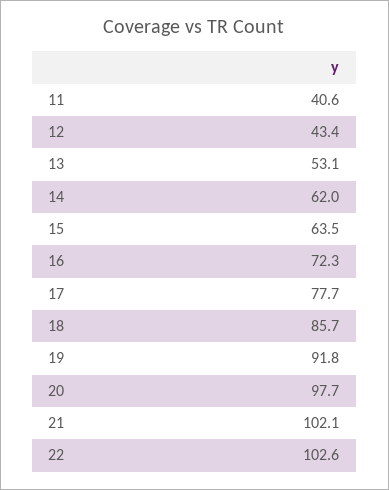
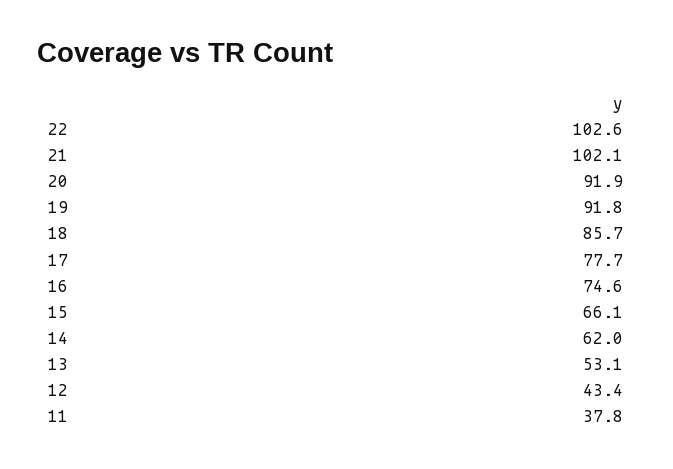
11: 40.6 -> 37.8
15: 63.5 -> 66.1
16: 72.3 -> 74.6
20: 97.7 -> 91.9

